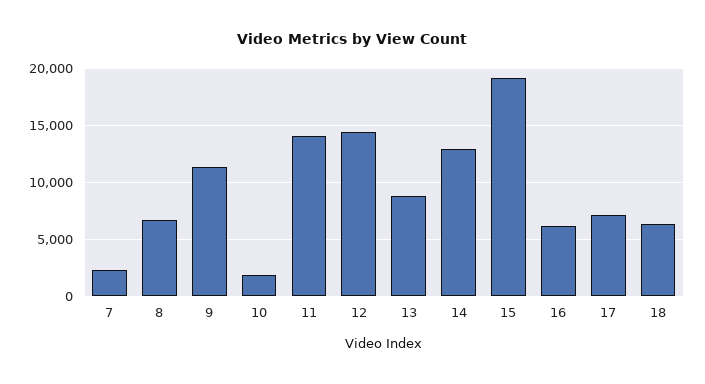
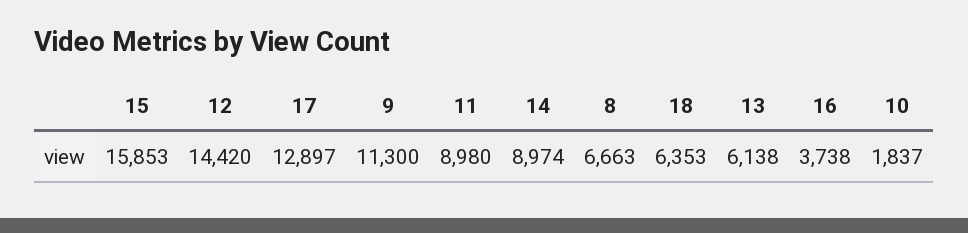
7: 2000 -> none
11: 14000 -> 8980
13: 9000 -> 6138
14: 13000 -> 8974
15: 19000 -> 15853
16: 6000 -> 3738
17: 7000 -> 12897

